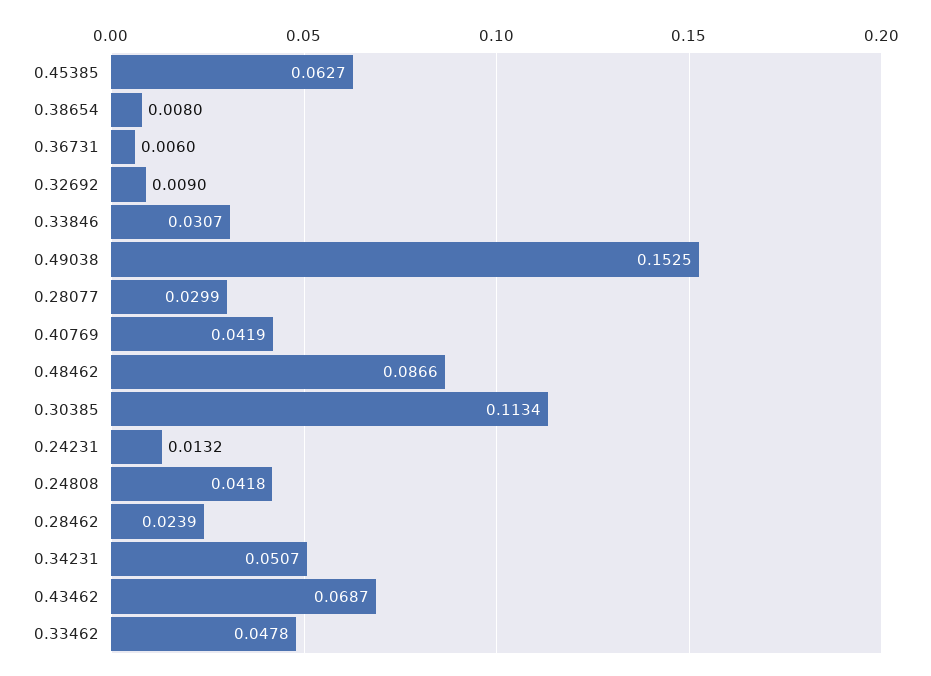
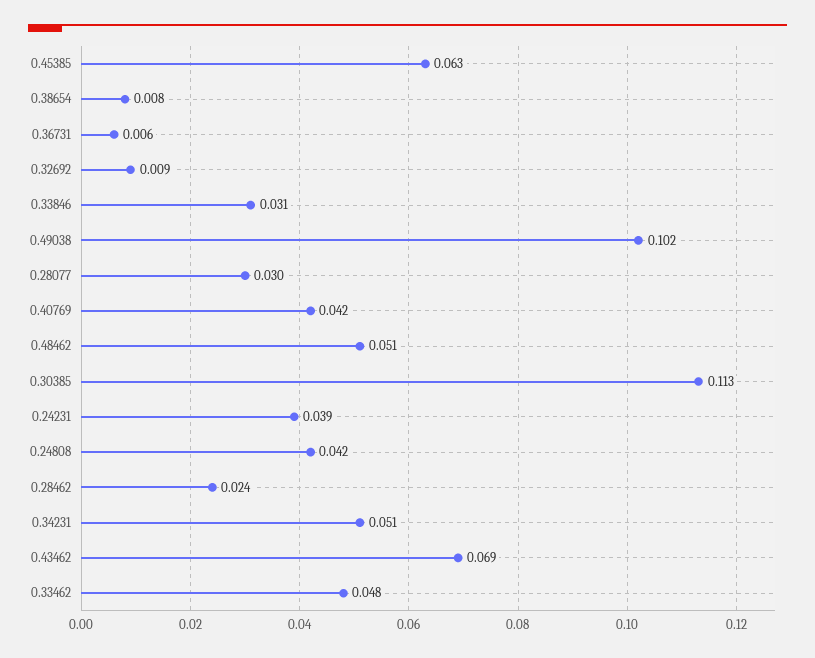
0.49038: 0.1525 -> 0.102
0.48462: 0.0866 -> 0.051
0.24231: 0.0132 -> 0.039

